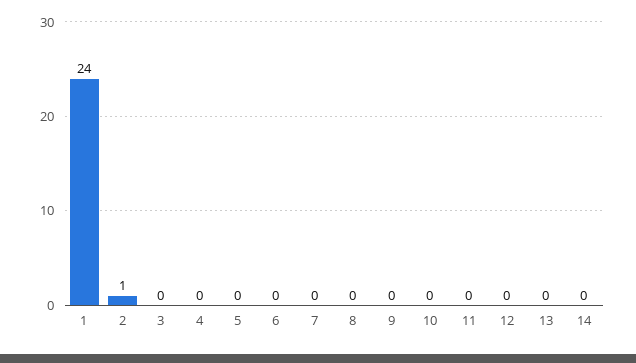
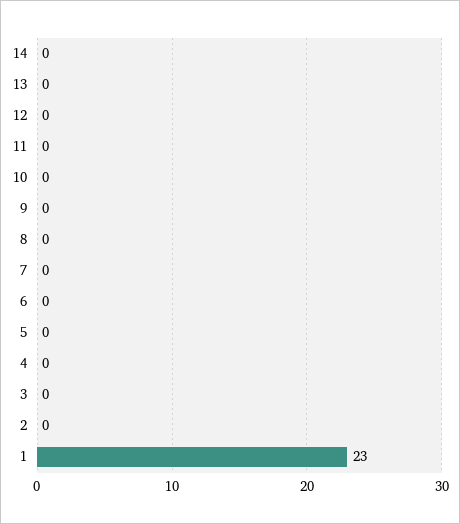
1: 24 -> 23
2: 1 -> 0

